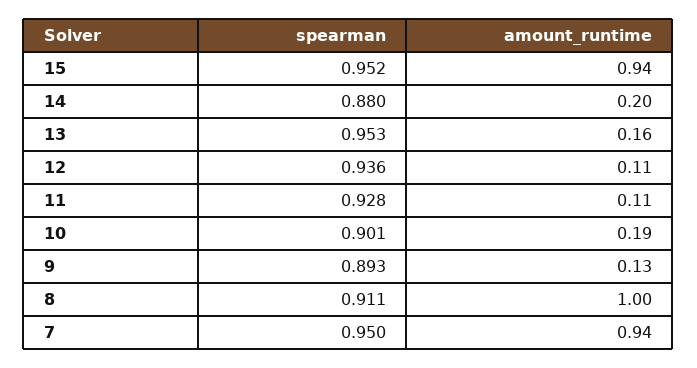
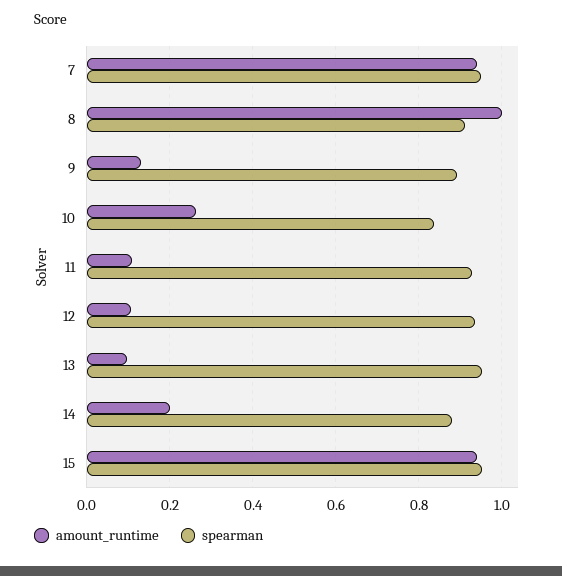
amount_runtime, 13: 0.16 -> 0.1
spearman, 10: 0.901 -> 0.84
amount_runtime, 10: 0.19 -> 0.26

